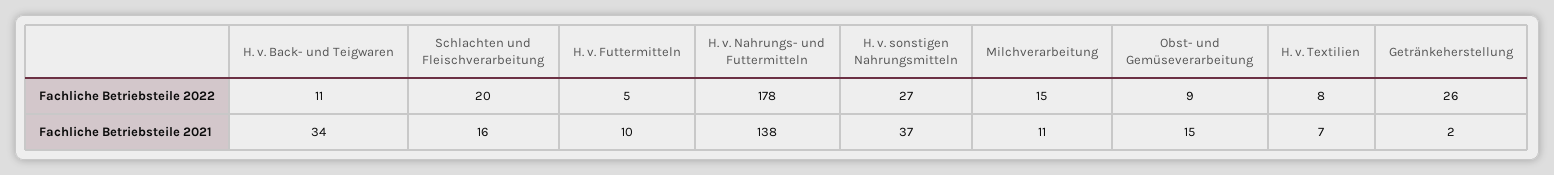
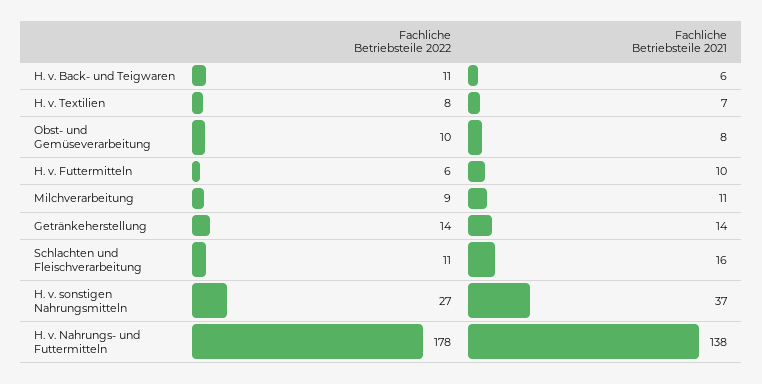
Schlachten und Fleischverarbeitung, Fachliche Betriebsteile 2022: 20 -> 11
H. v. Futtermitteln, Fachliche Betriebsteile 2022: 5 -> 6
Milchverarbeitung, Fachliche Betriebsteile 2022: 15 -> 9
Obst- und Gemüseverarbeitung, Fachliche Betriebsteile 2022: 9 -> 10
Getränkeherstellung, Fachliche Betriebsteile 2022: 26 -> 14
H. v. Back- und Teigwaren, Fachliche Betriebsteile 2021: 34 -> 6
Obst- und Gemüseverarbeitung, Fachliche Betriebsteile 2021: 15 -> 8
Getränkeherstellung, Fachliche Betriebsteile 2021: 2 -> 14

